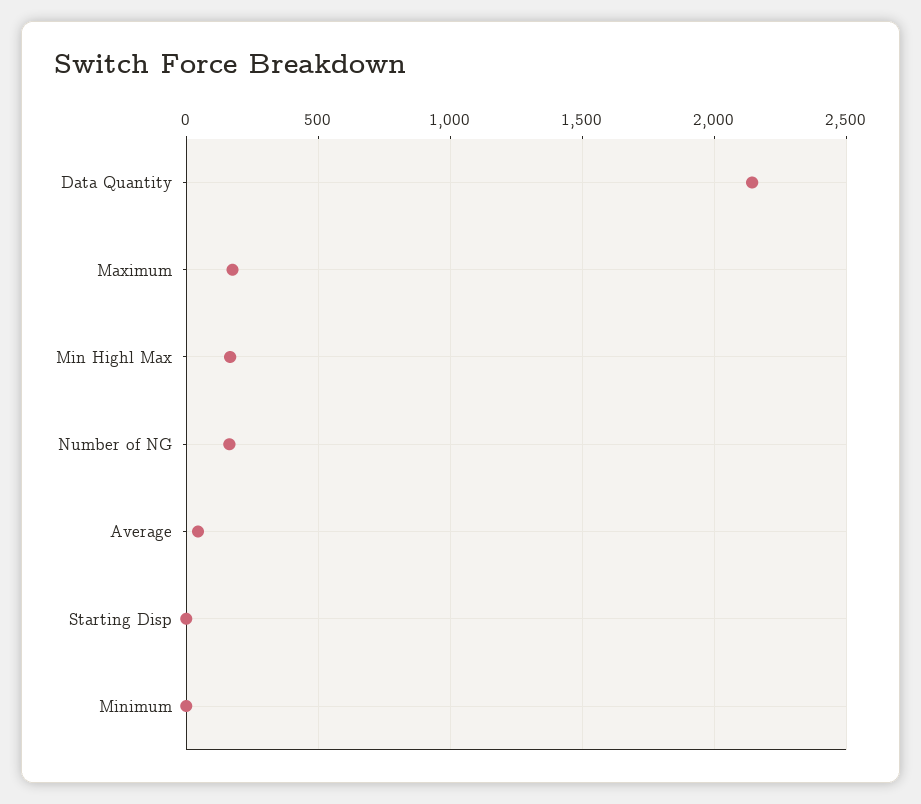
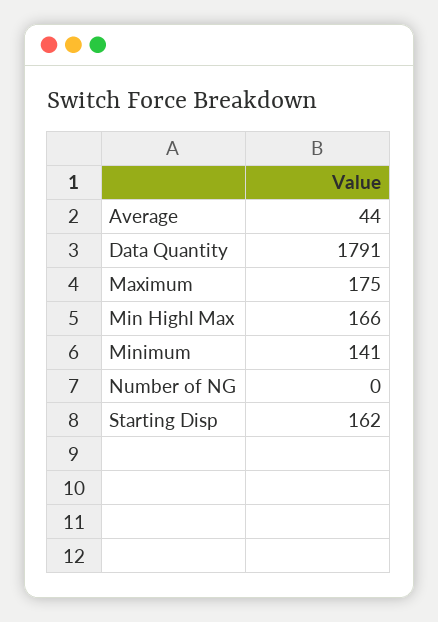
Data Quantity: 2150 -> 1791
Number of NG: 150 -> 0
Starting Disp: 0 -> 162
Minimum: 0 -> 141

